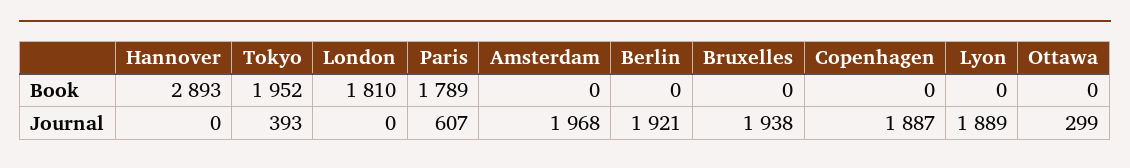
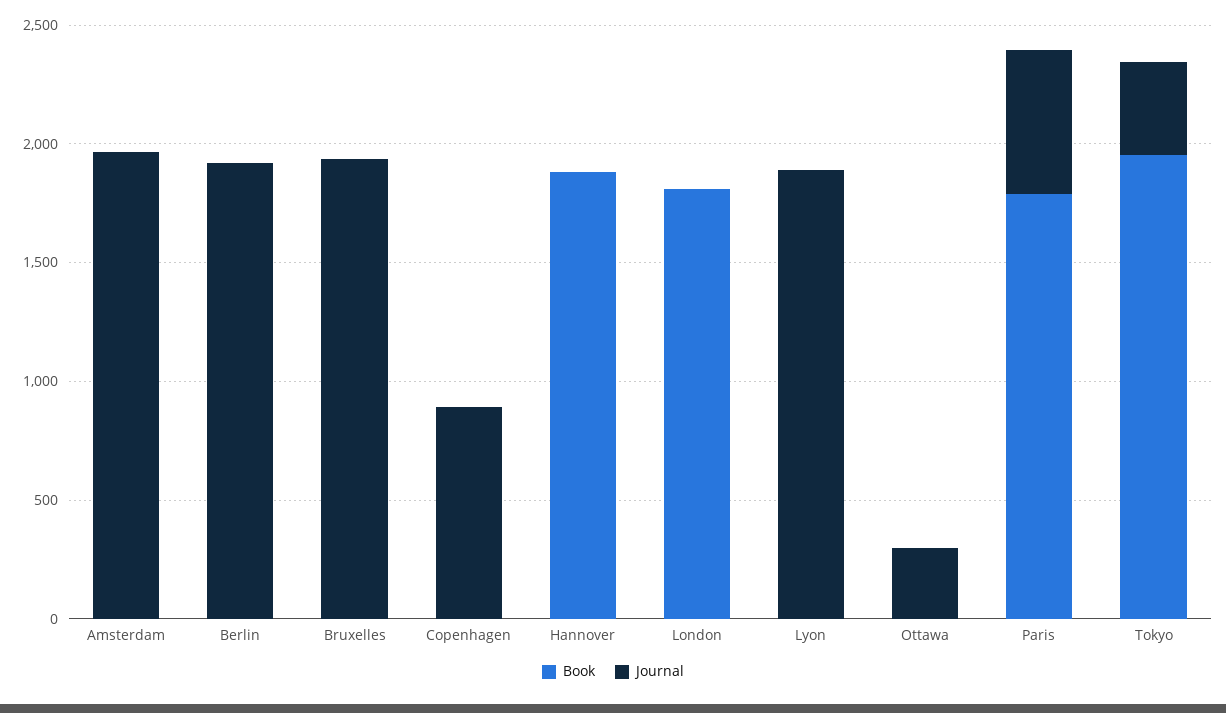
Book, Hannover: 2893 -> 1900
Journal, Copenhagen: 1887 -> 900

